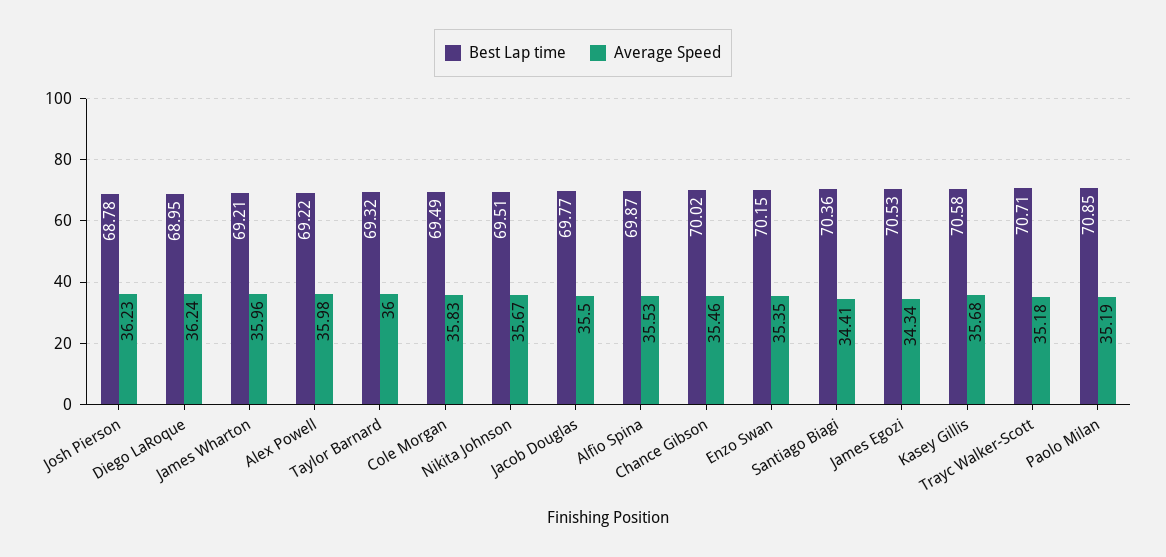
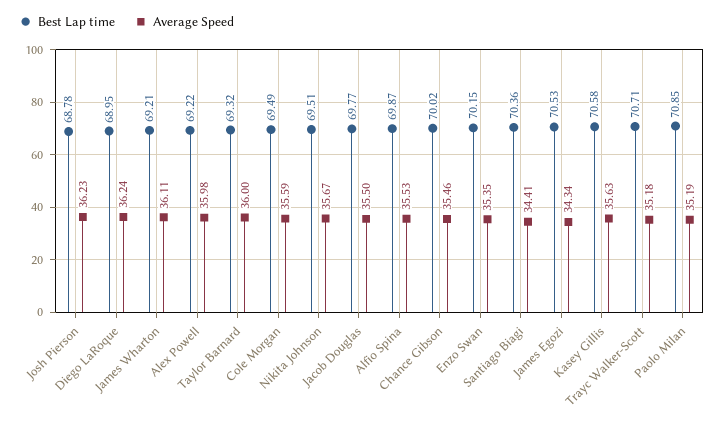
Average Speed, James Wharton: 35.96 -> 36.11
Average Speed, Cole Morgan: 35.83 -> 35.59
Average Speed, Kasey Gillis: 35.68 -> 35.63

